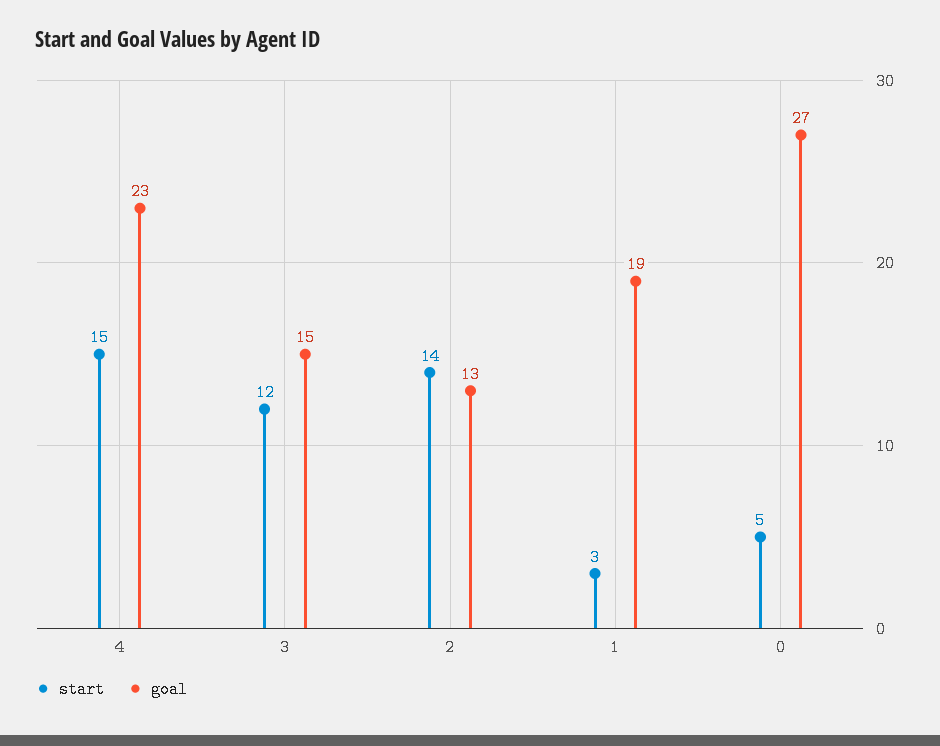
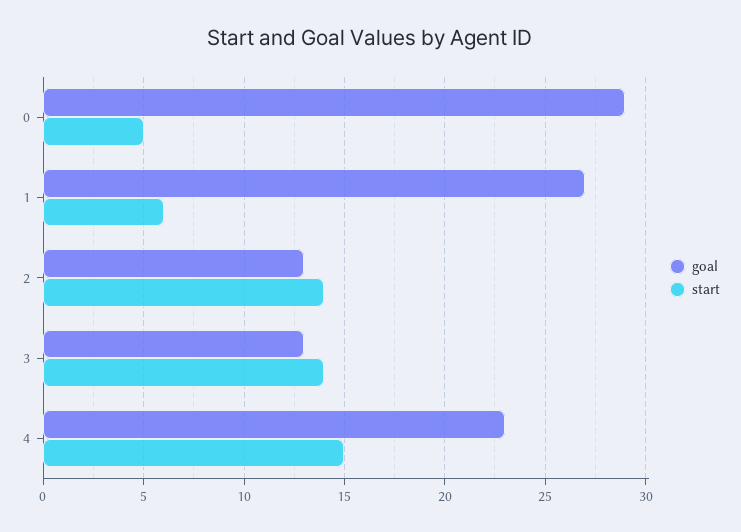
start, 3: 12 -> 14
goal, 3: 15 -> 13
start, 1: 3 -> 6
goal, 1: 19 -> 27
goal, 0: 27 -> 29

